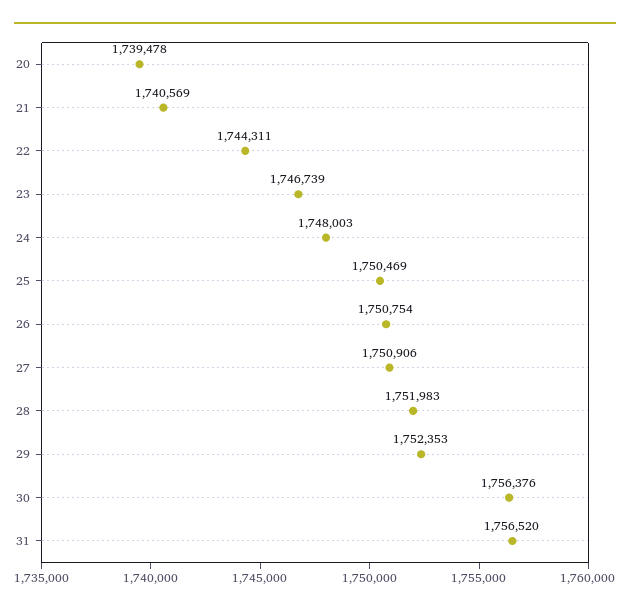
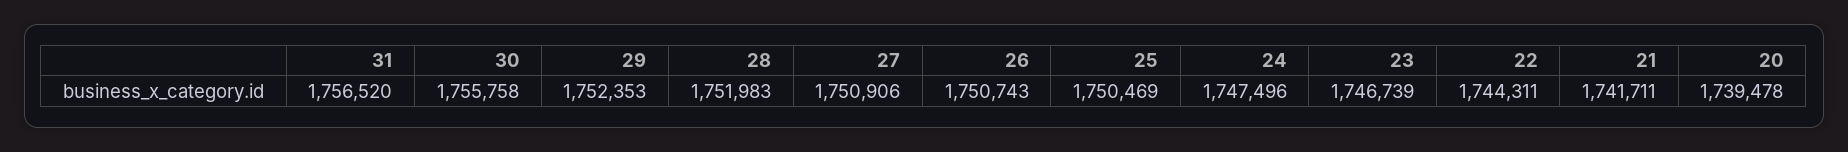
21: 1740569 -> 1741711
24: 1748003 -> 1747496
26: 1750754 -> 1750743
30: 1756376 -> 1755758

